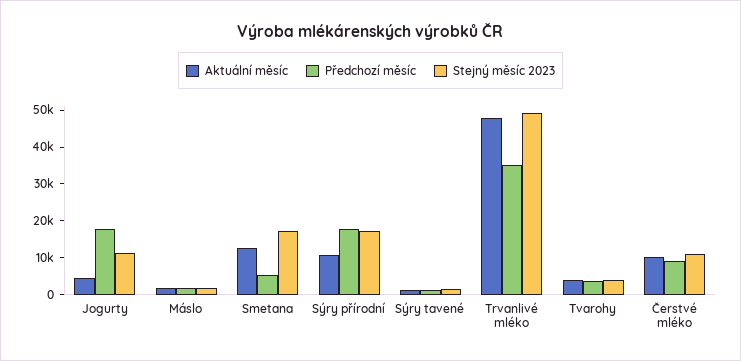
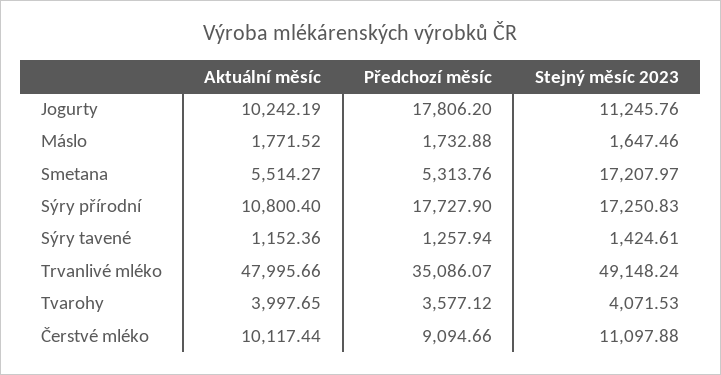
Aktuální měsíc, Jogurty: 5000 -> 10242.19
Aktuální měsíc, Smetana: 12500 -> 5514.27

